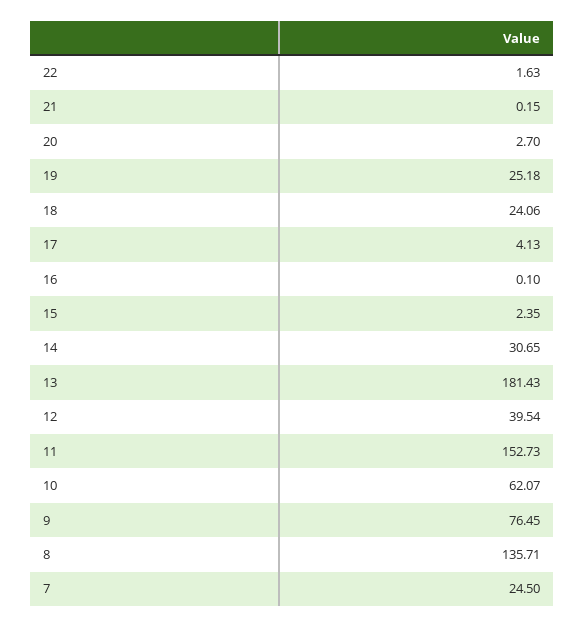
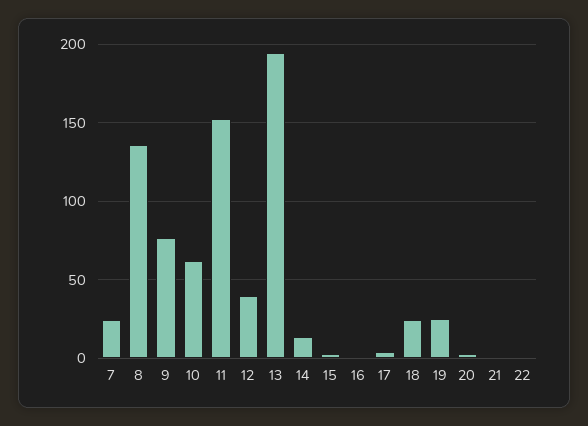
14: 30.65 -> 15
13: 181.43 -> 195

